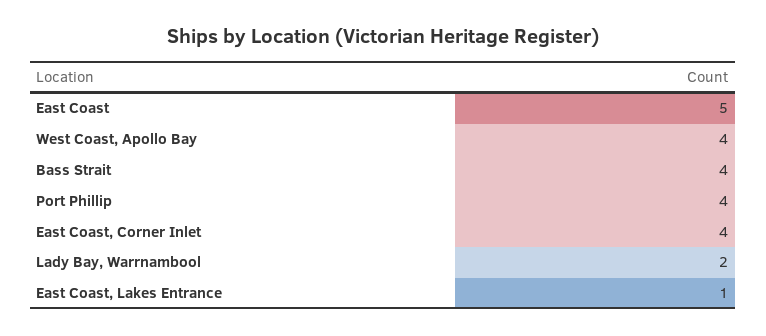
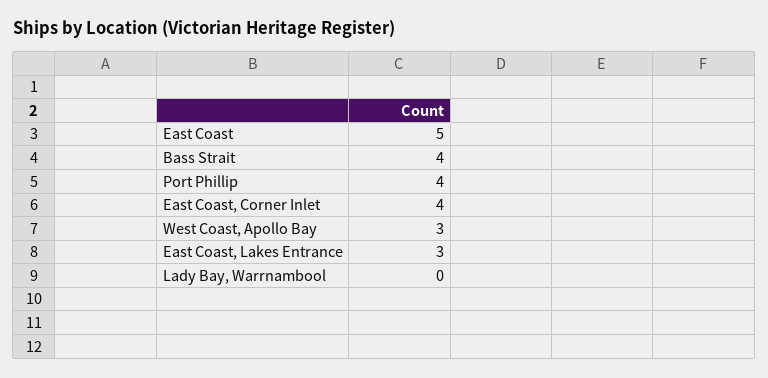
West Coast, Apollo Bay: 4 -> 3
Lady Bay, Warrnambool: 2 -> 0
East Coast, Lakes Entrance: 1 -> 3

